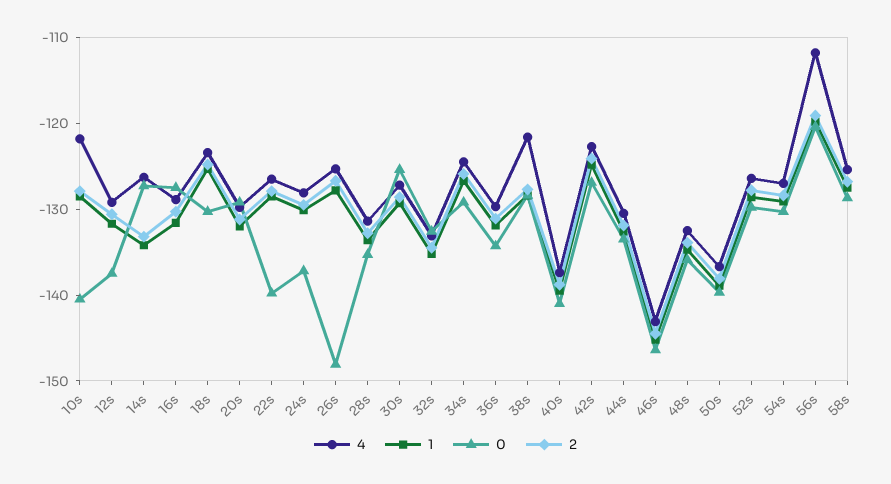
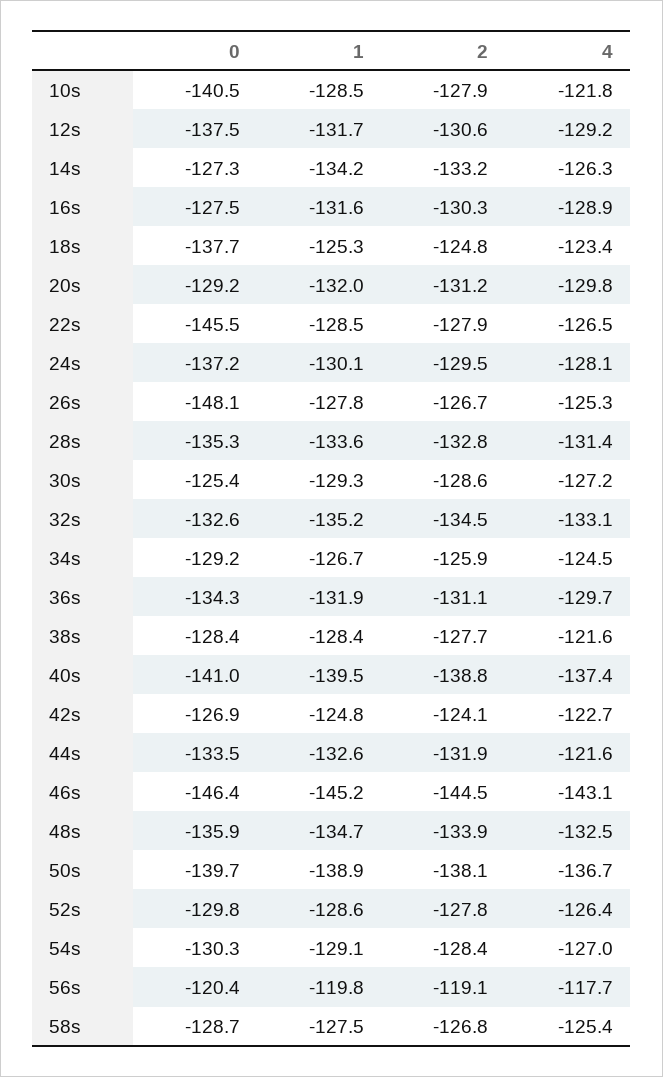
0, 18s: -130 -> -137.7
0, 22s: -140 -> -145.5
4, 44s: -130 -> -121.6
4, 56s: -112 -> -117.7

